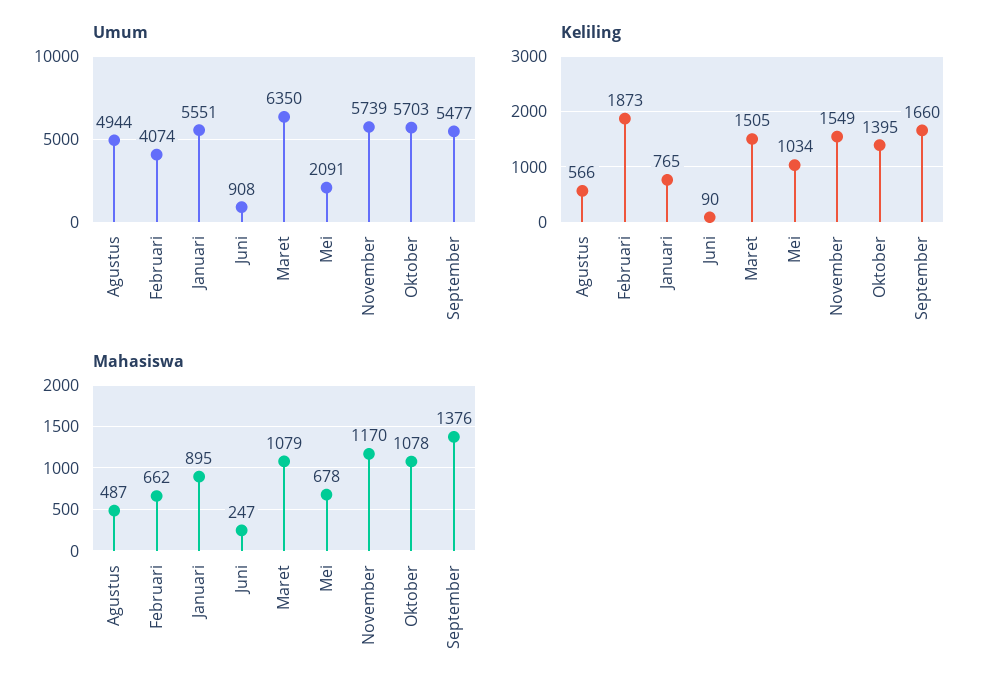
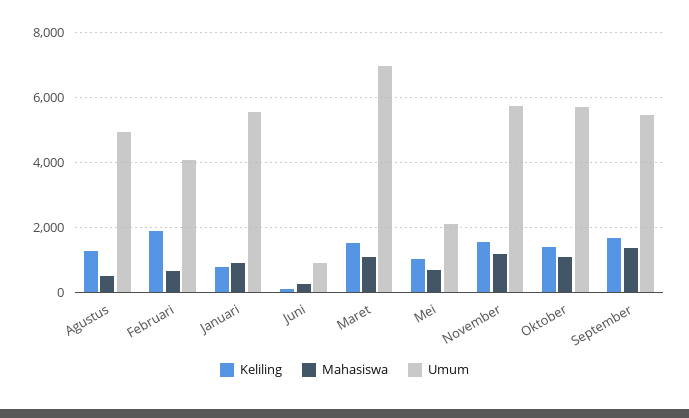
Umum, Maret: 6350 -> 7000
Keliling, Agustus: 566 -> 1200

